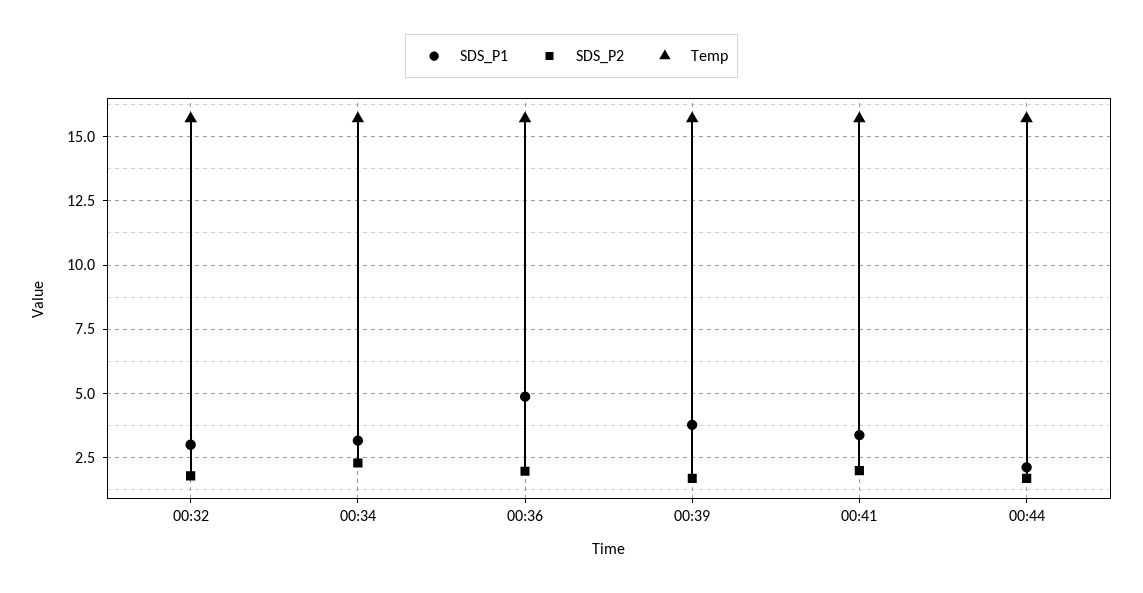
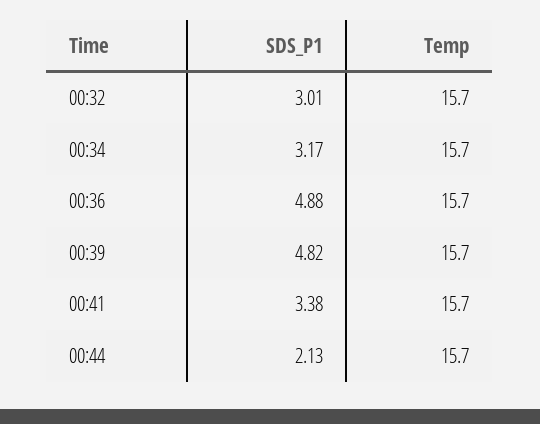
SDS_P2, 00:32: 1.75 -> none
SDS_P2, 00:34: 2.25 -> none
SDS_P2, 00:36: 2 -> none
SDS_P1, 00:39: 3.75 -> 4.82
SDS_P2, 00:39: 1.75 -> none
SDS_P2, 00:41: 2 -> none
SDS_P2, 00:44: 1.75 -> none

